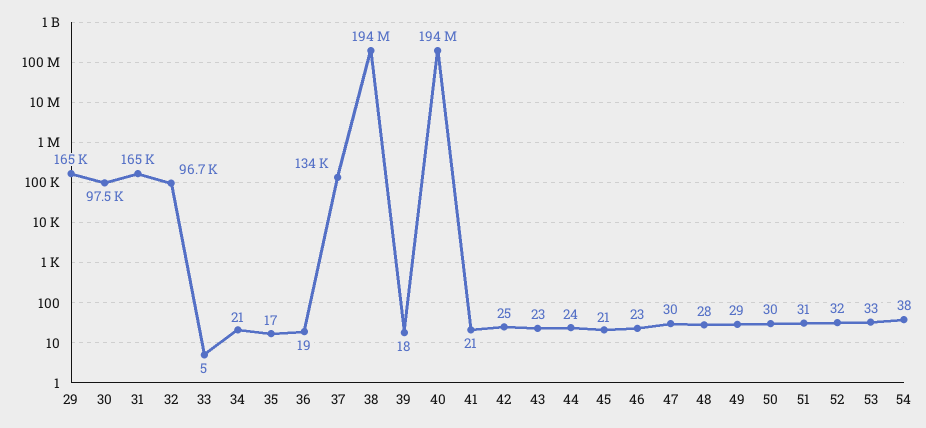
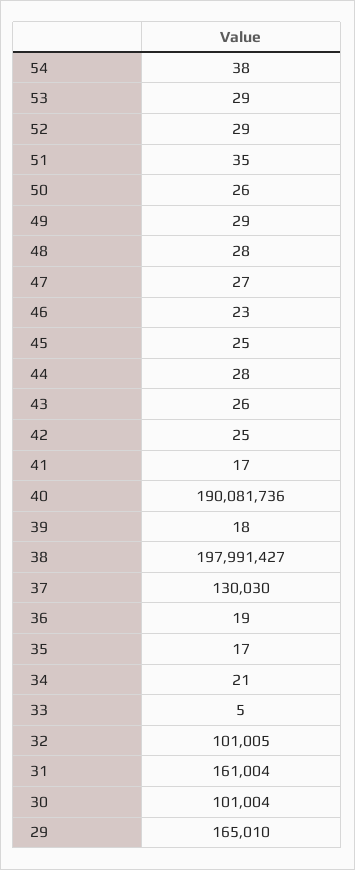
30: 97500 -> 101004
31: 165000 -> 161004
32: 96700 -> 101005
37: 134000 -> 130030
38: 194000000 -> 197991427
40: 194000000 -> 190081736
41: 21 -> 17
43: 23 -> 26
44: 24 -> 28
45: 21 -> 25
47: 30 -> 27
50: 30 -> 26
51: 31 -> 35
52: 32 -> 29
53: 33 -> 29

